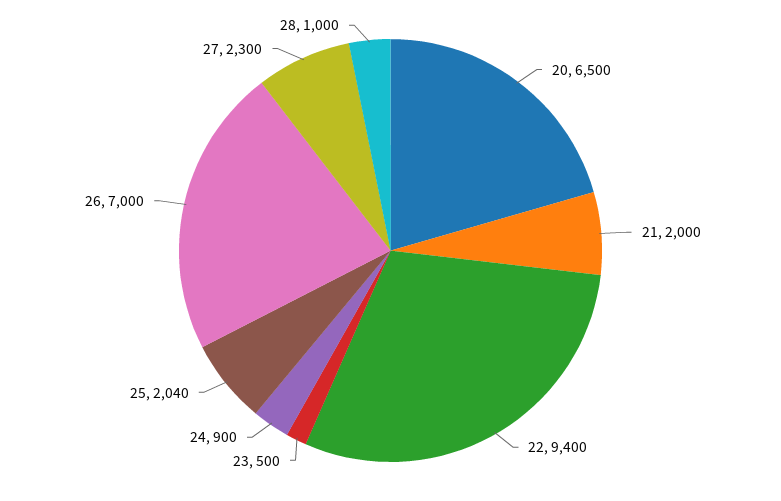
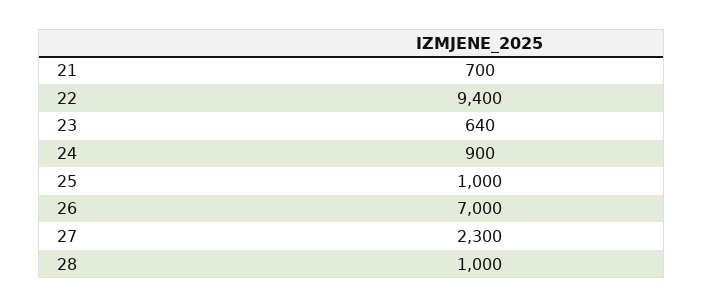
20: 6500 -> none
21: 2000 -> 700
23: 500 -> 640
25: 2040 -> 1000

